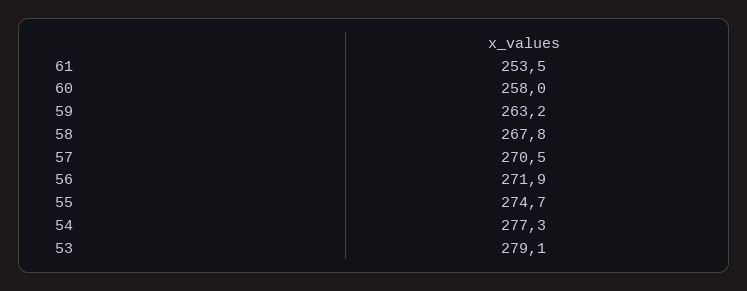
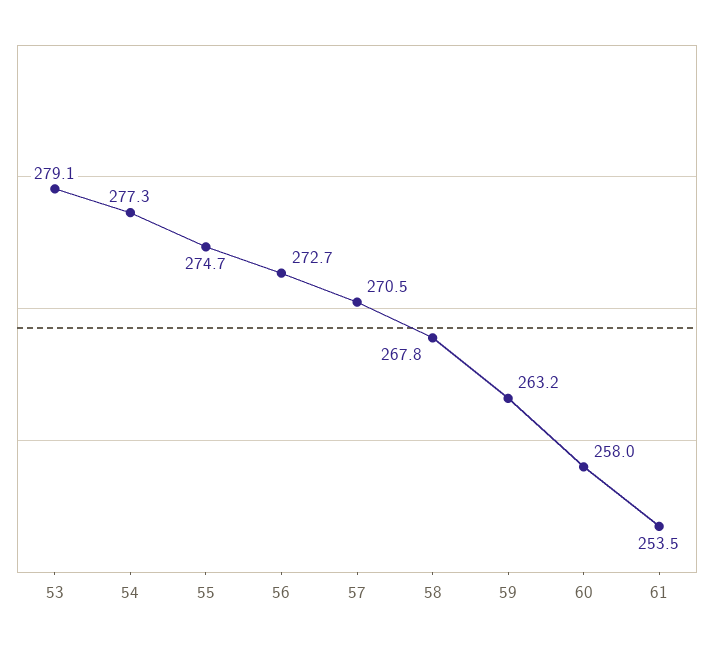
56: 271.9 -> 272.7

